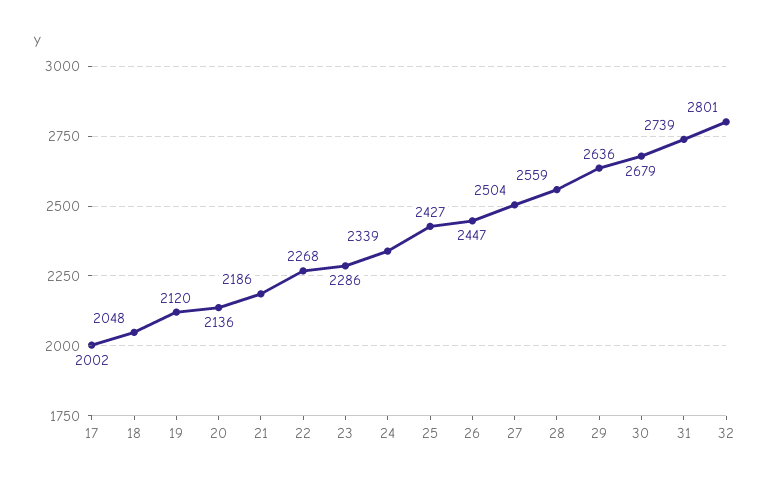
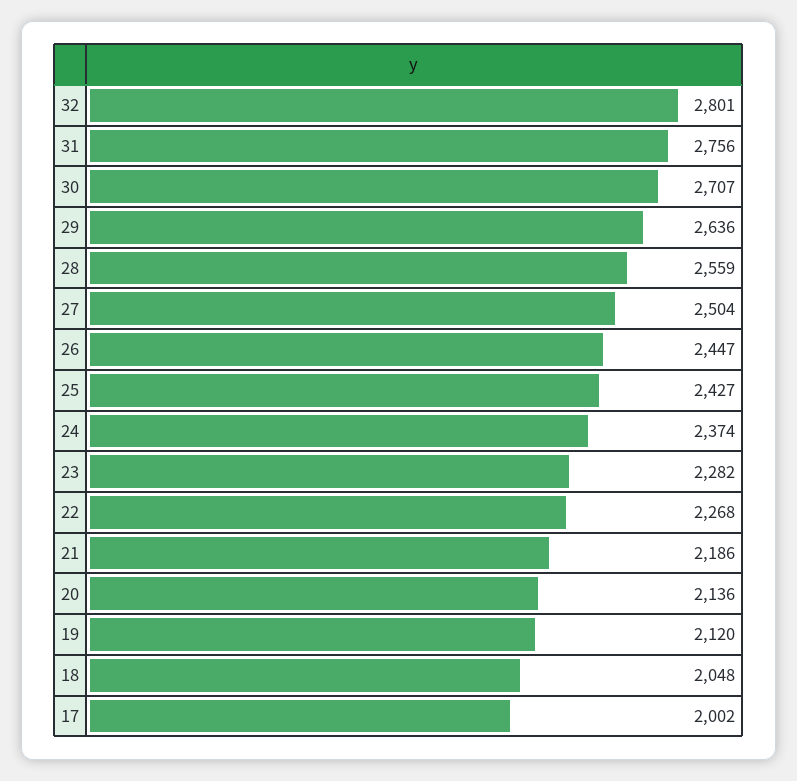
23: 2286 -> 2282
24: 2339 -> 2374
30: 2679 -> 2707
31: 2739 -> 2756

